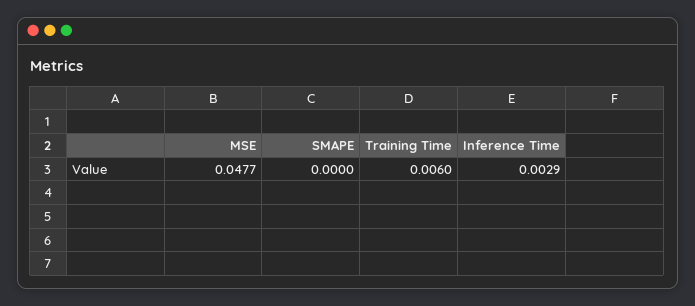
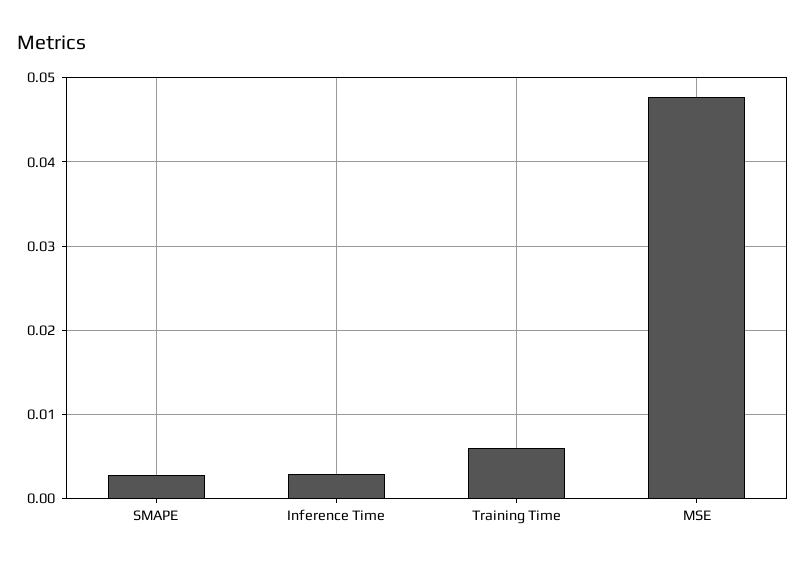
SMAPE: 0 -> 0.003

